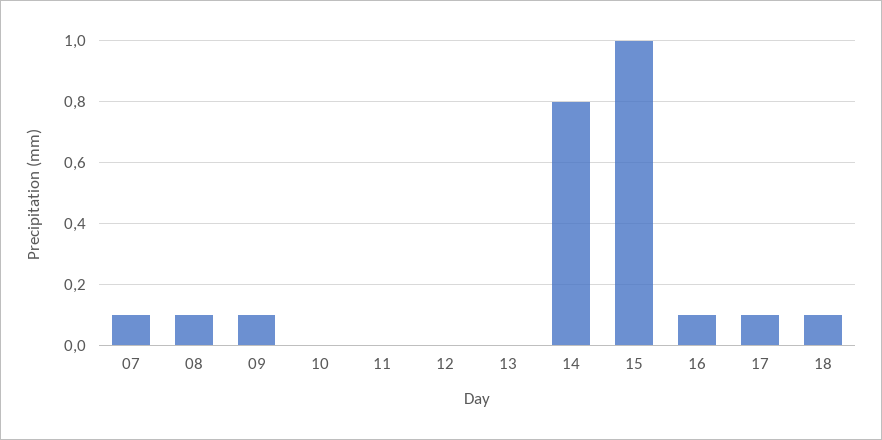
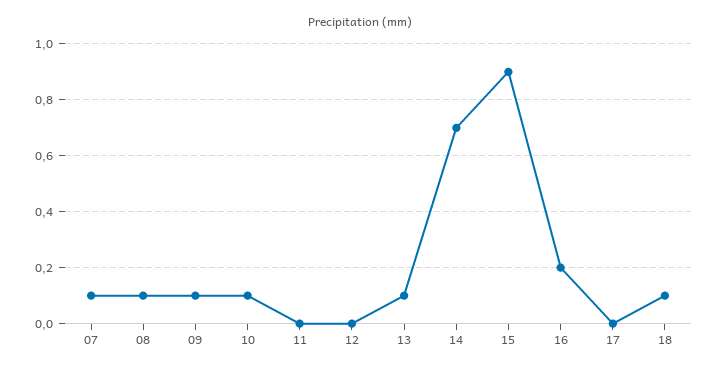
10: 0 -> 0.1
13: 0 -> 0.1
14: 0.8 -> 0.7
15: 1 -> 0.9
16: 0.1 -> 0.2
17: 0.1 -> 0

